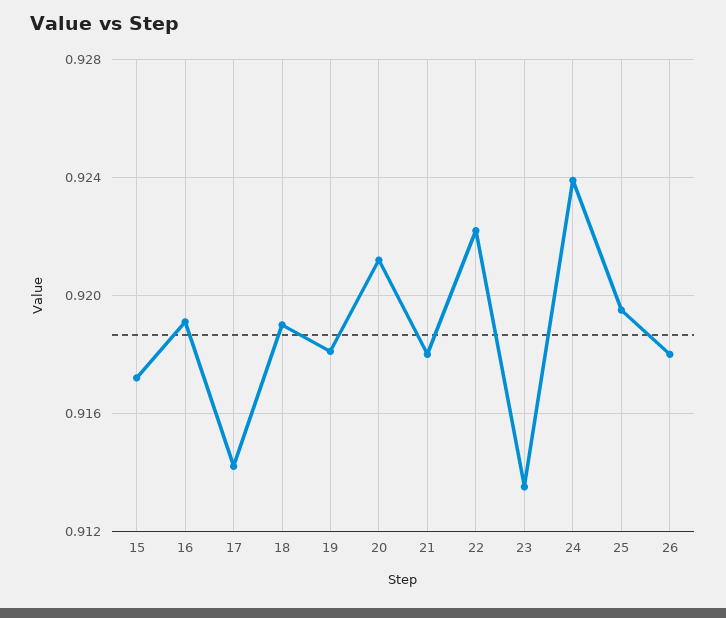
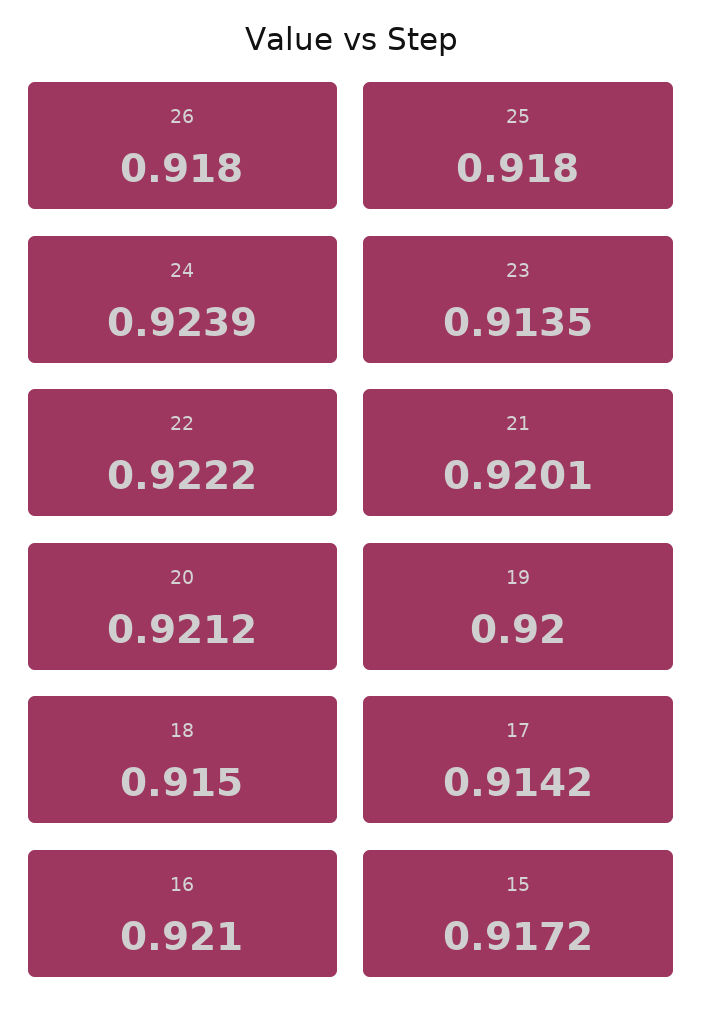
16: 0.919 -> 0.921
18: 0.919 -> 0.915
19: 0.918 -> 0.92
21: 0.918 -> 0.9201
25: 0.9195 -> 0.918

